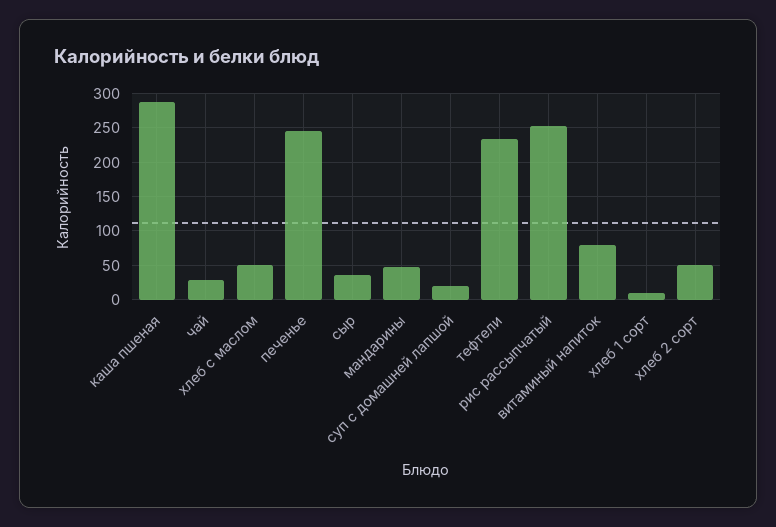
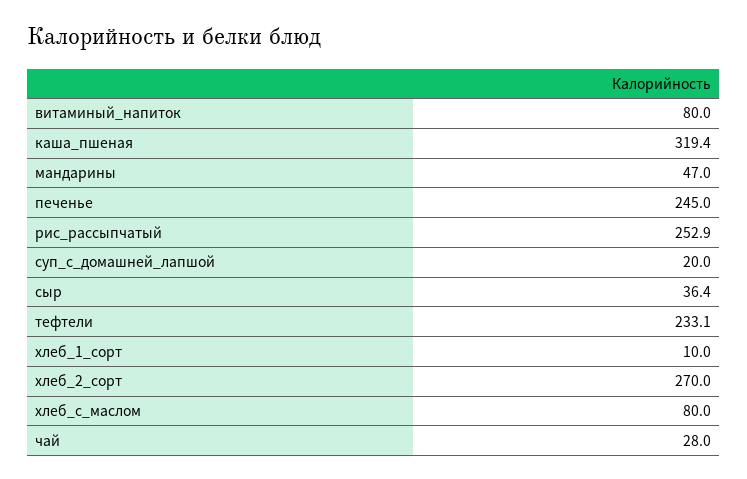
каша пшеная: 290 -> 319.4
хлеб с маслом: 50 -> 80
хлеб 2 сорт: 50 -> 270

